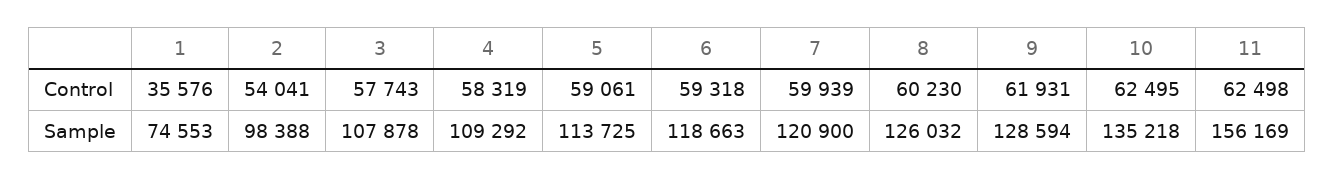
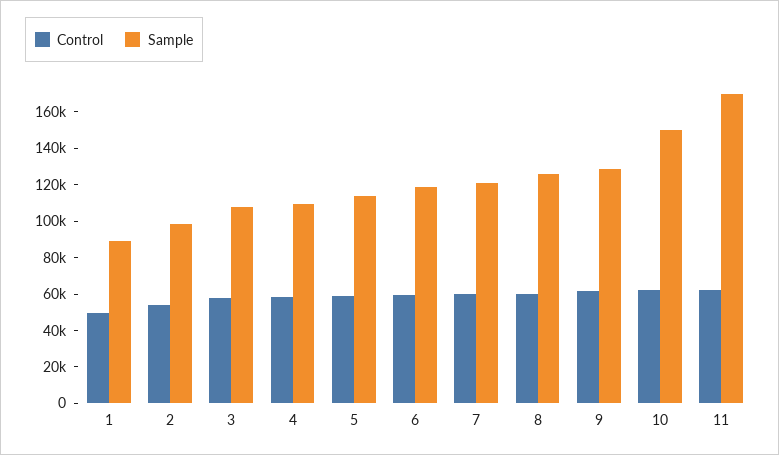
Control, 1: 35576 -> 50000
Sample, 1: 74553 -> 90000
Sample, 10: 135218 -> 150000
Sample, 11: 156169 -> 170000

